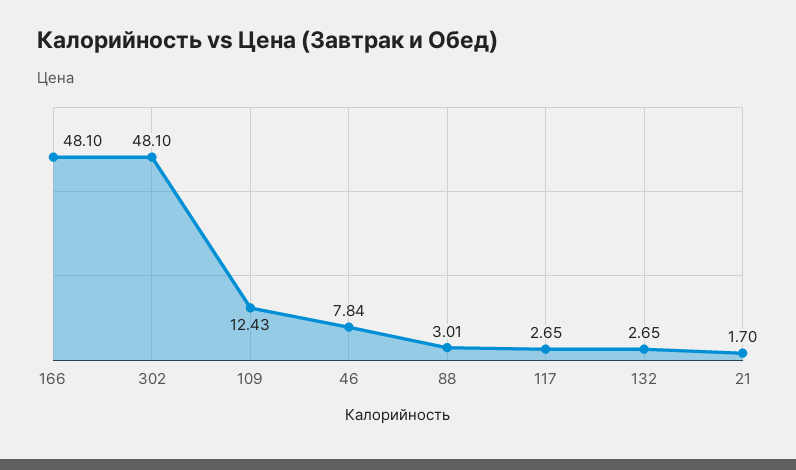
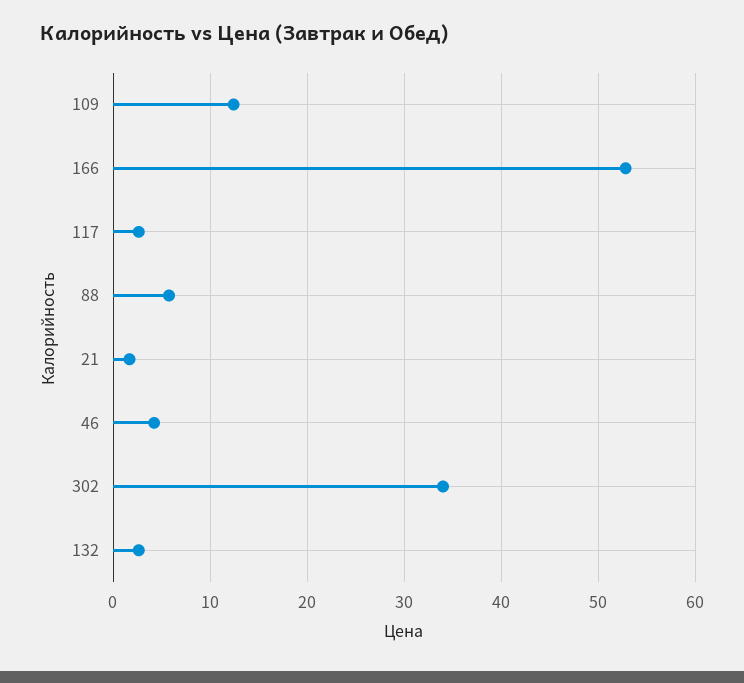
166: 48.1 -> 53
302: 48.1 -> 34
46: 7.84 -> 4
88: 3.01 -> 6

